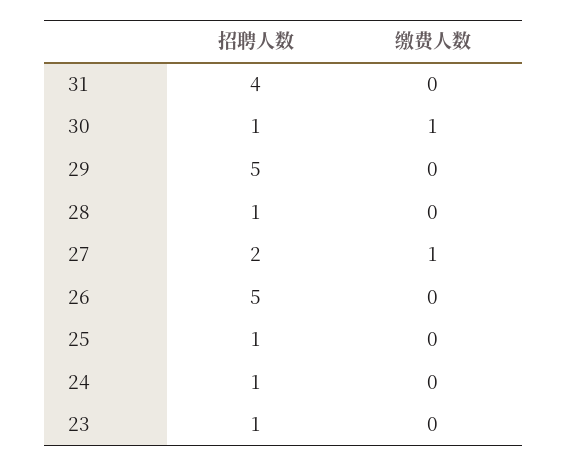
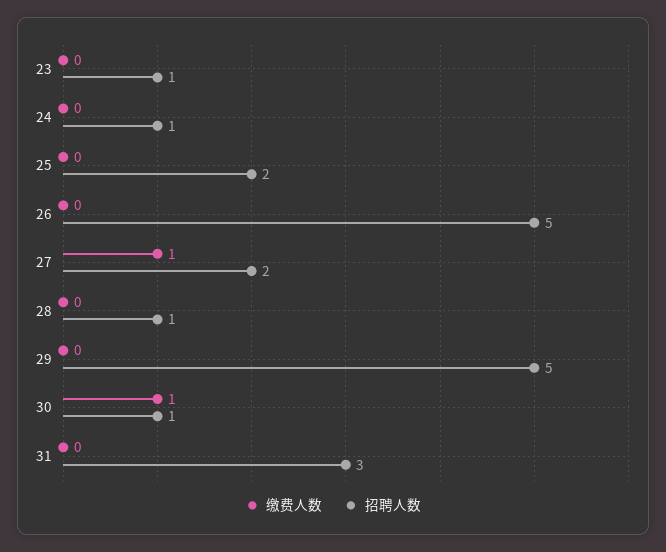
招聘人数, 31: 4 -> 3
招聘人数, 25: 1 -> 2

